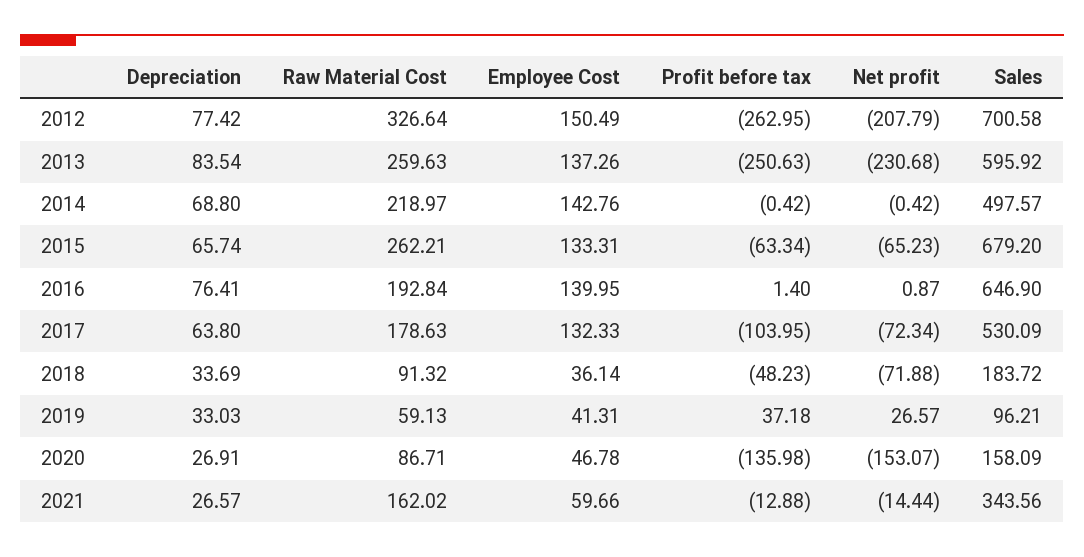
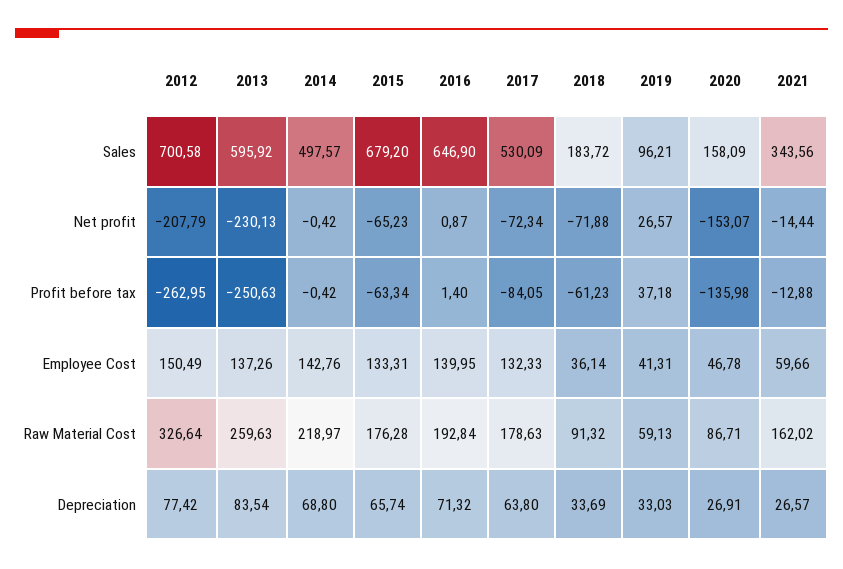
Net profit, 2013: -230.68 -> -230.13
Raw Material Cost, 2015: 262.21 -> 176.28
Depreciation, 2016: 76.41 -> 71.32
Profit before tax, 2017: -103.95 -> -84.05
Profit before tax, 2018: -48.23 -> -61.23

